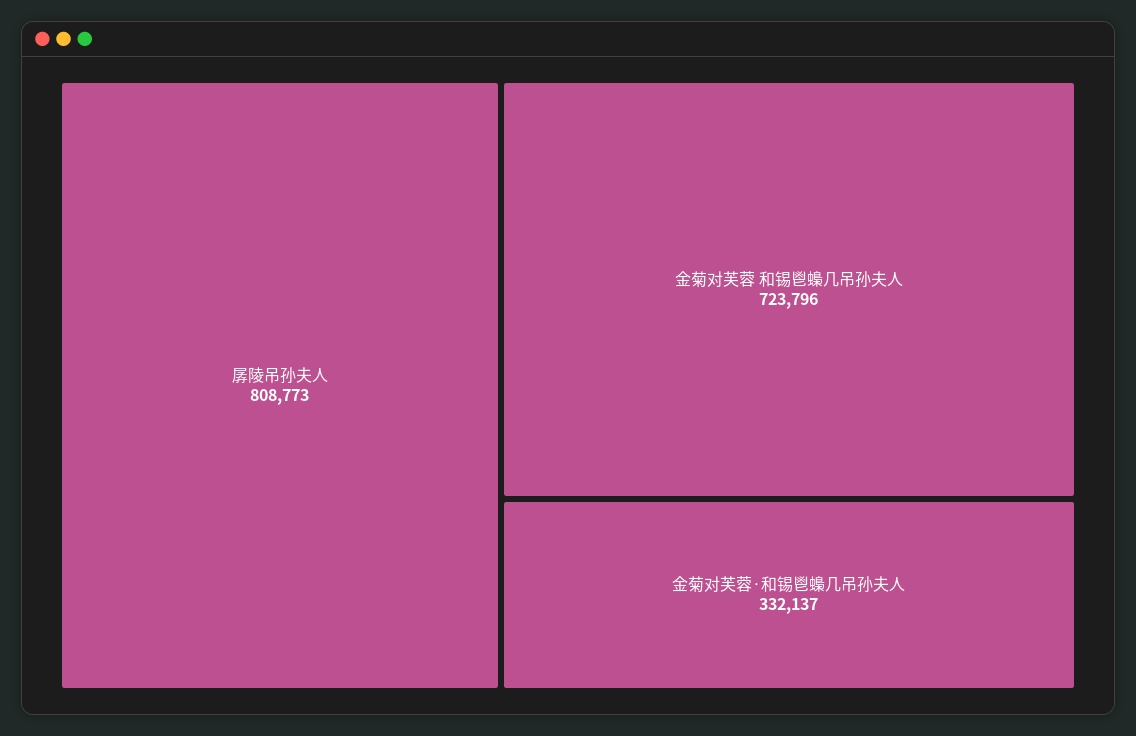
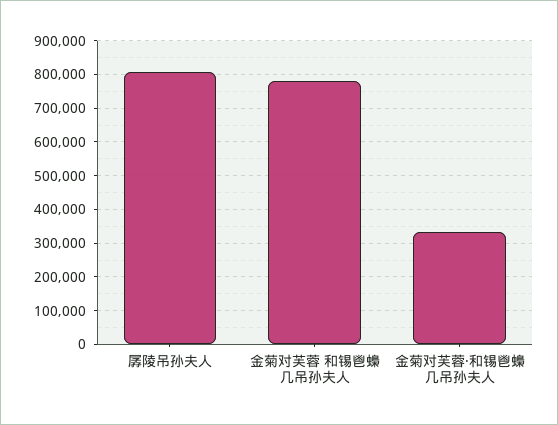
金菊对芙蓉 和锡鬯蟂几吊孙夫人: 723796 -> 780000

